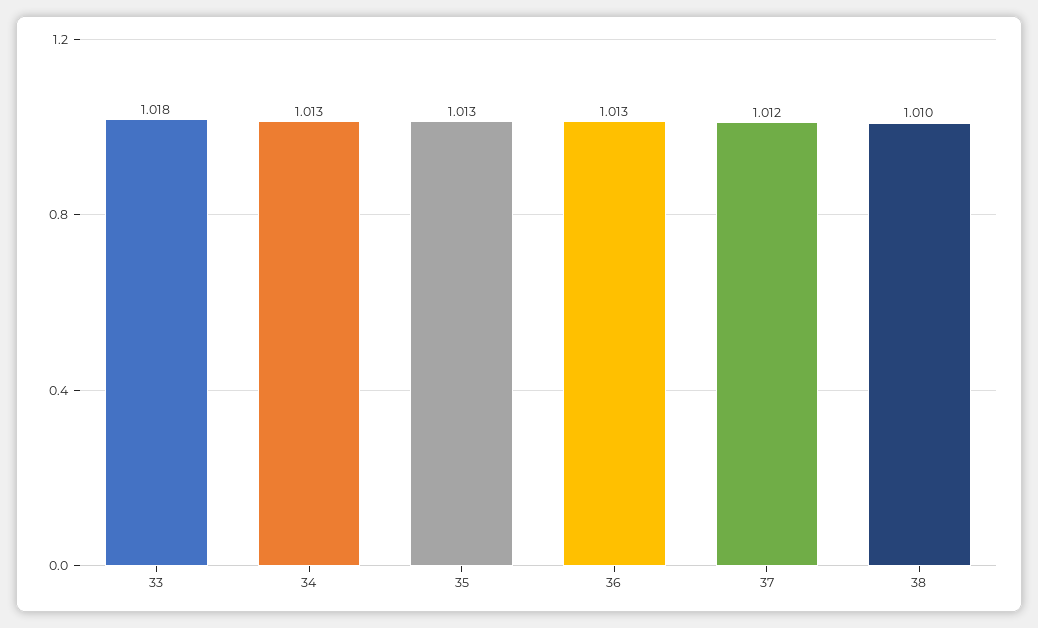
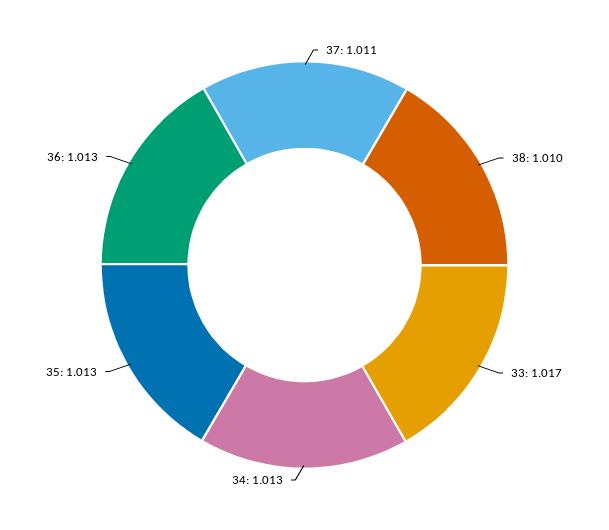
33: 1.018 -> 1.017
37: 1.012 -> 1.011

